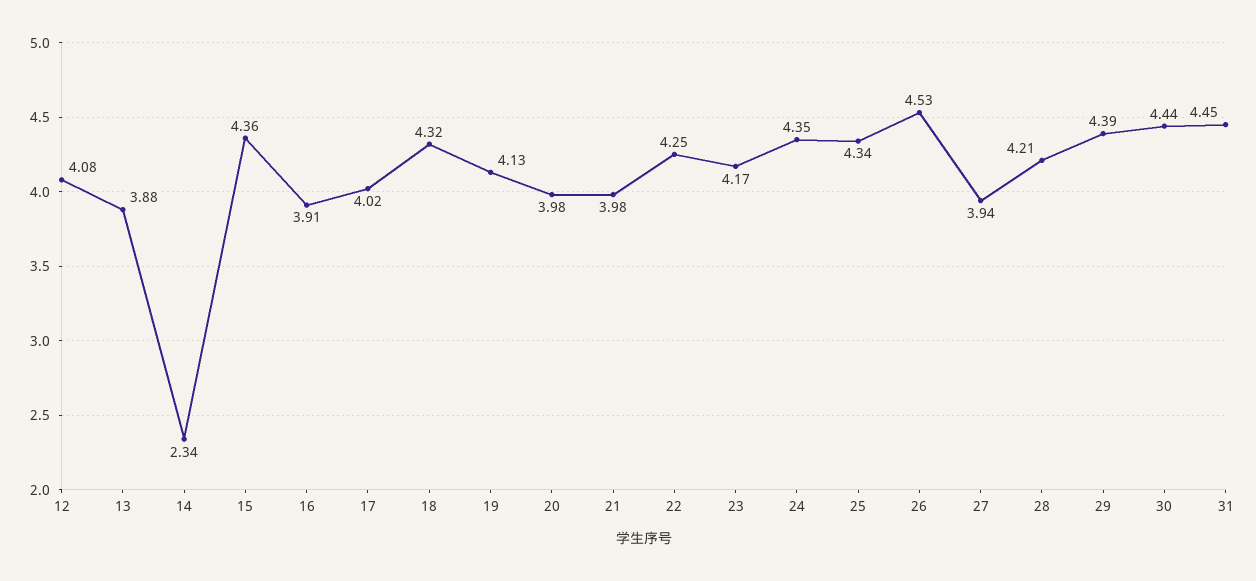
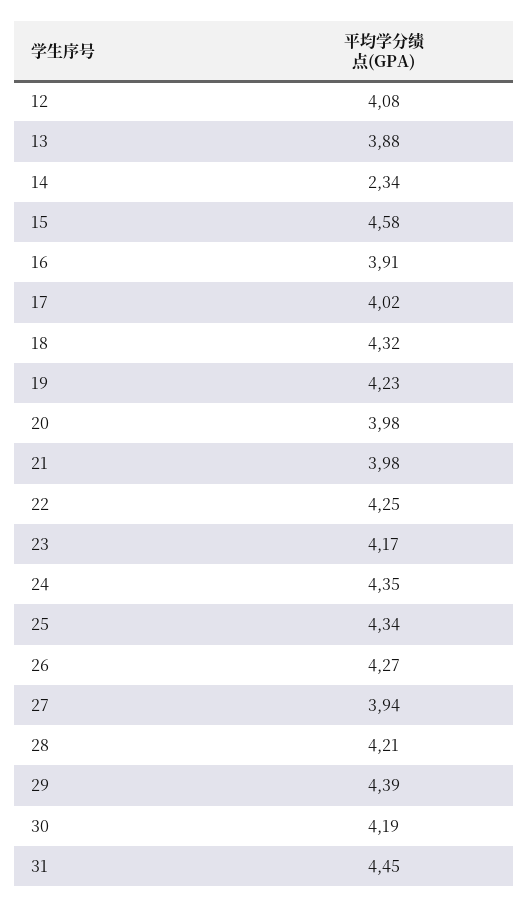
15: 4.36 -> 4.58
19: 4.13 -> 4.23
26: 4.53 -> 4.27
30: 4.44 -> 4.19

